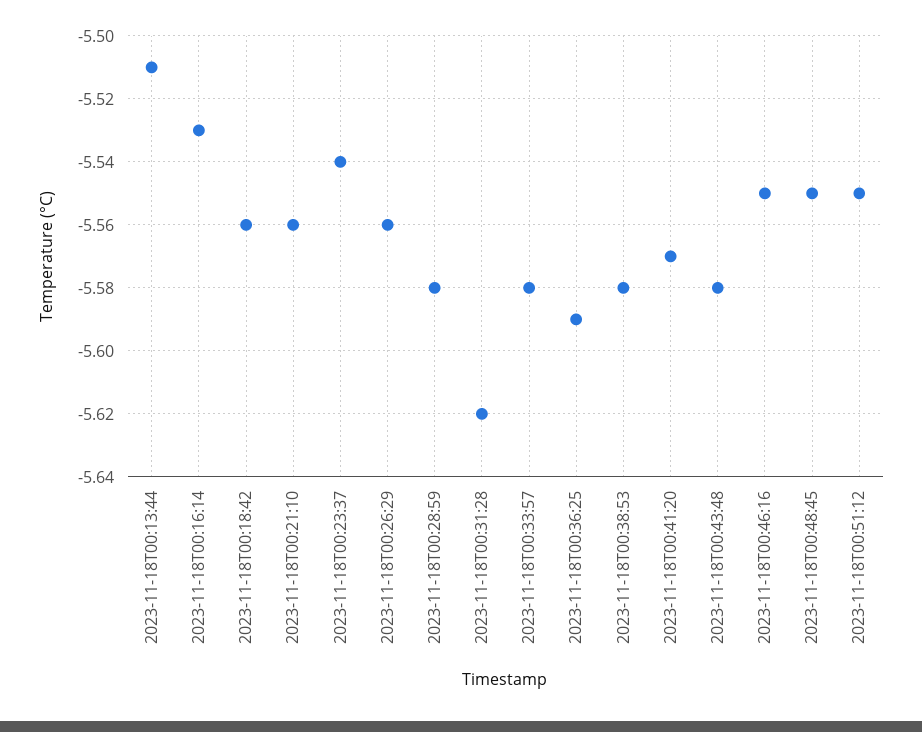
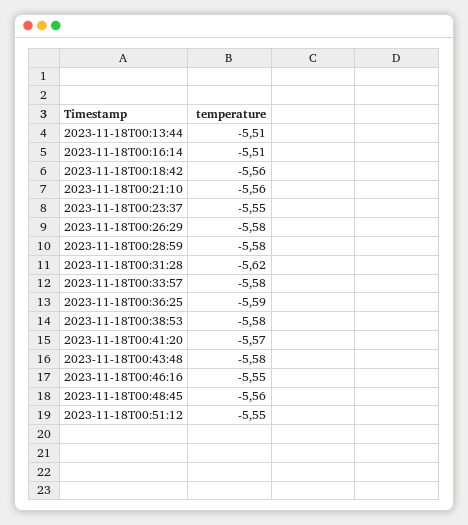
2023-11-18T00:16:14: -5.53 -> -5.51
2023-11-18T00:23:37: -5.54 -> -5.55
2023-11-18T00:26:29: -5.56 -> -5.58
2023-11-18T00:48:45: -5.55 -> -5.56

